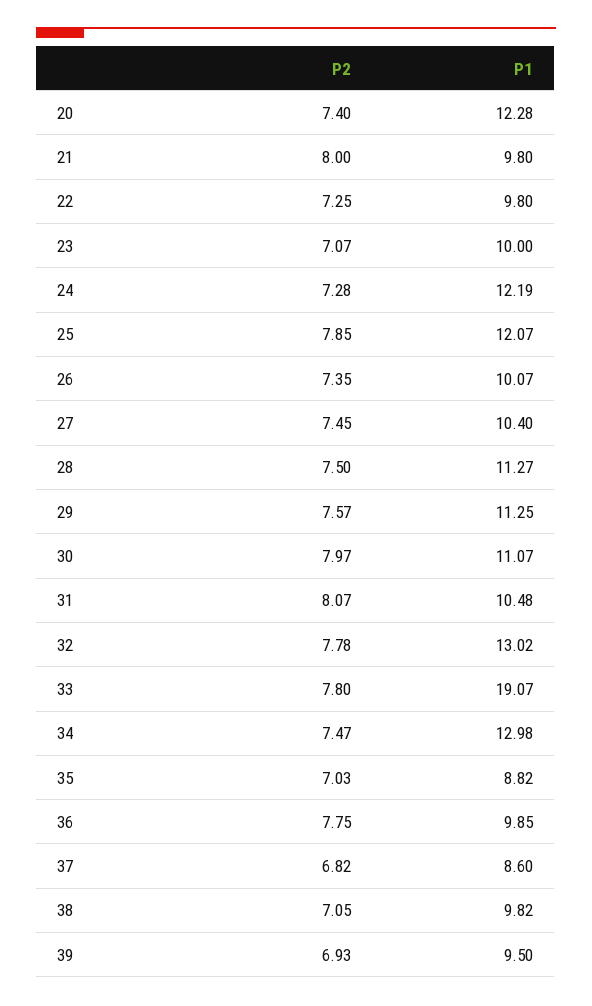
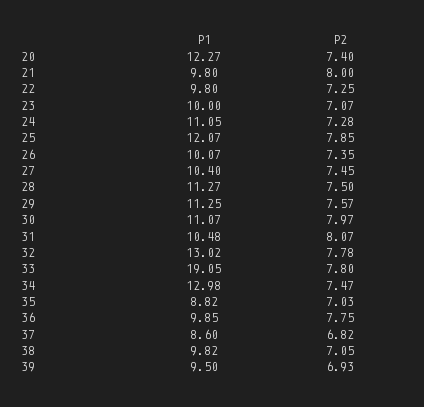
P1, 20: 12.28 -> 12.27
P1, 24: 12.19 -> 11.05
P1, 33: 19.07 -> 19.05

